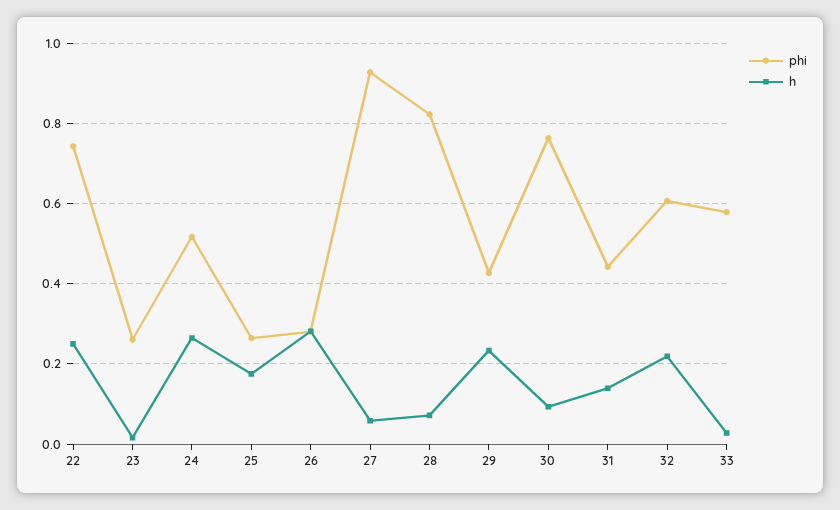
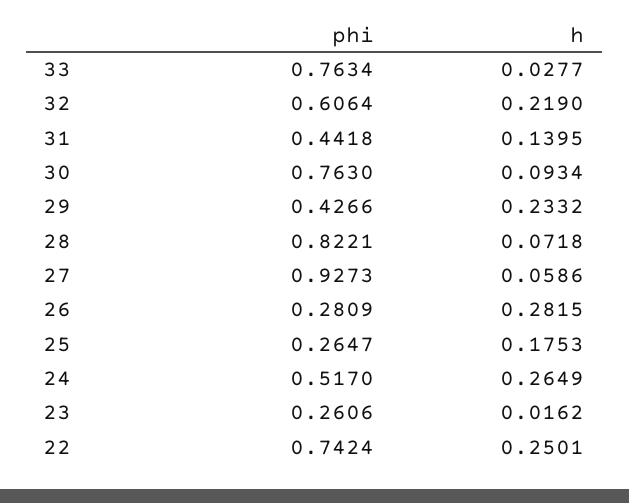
phi, 33: 0.58 -> 0.7634

